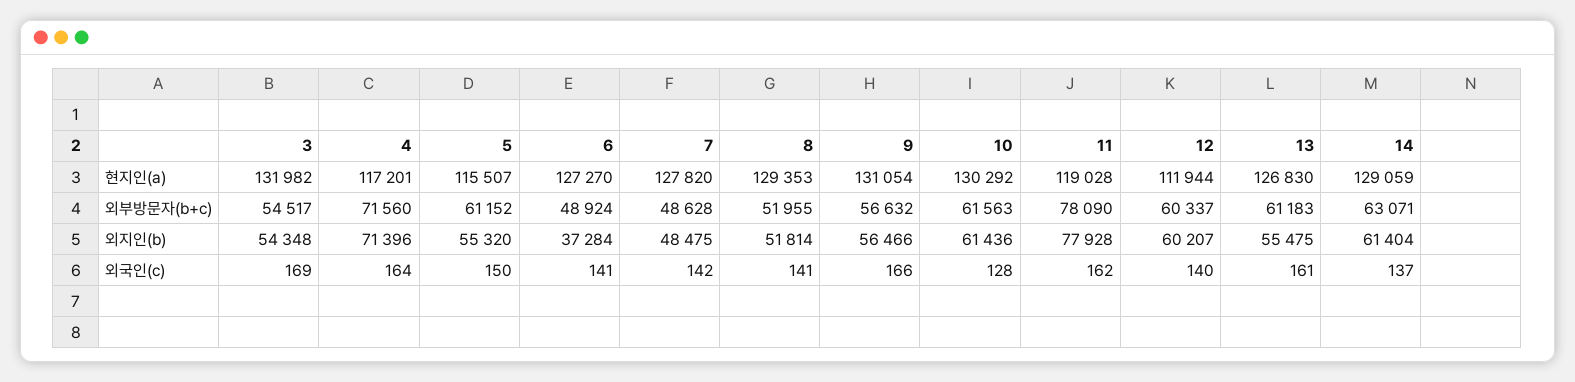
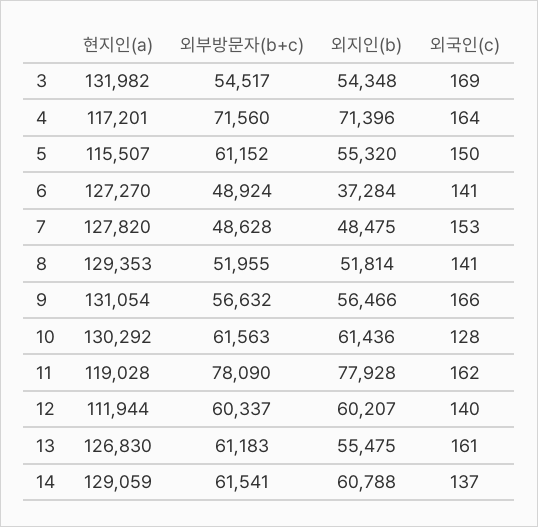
14, 외부방문자(b+c): 63071 -> 61541
14, 외지인(b): 61404 -> 60788
7, 외국인(c): 142 -> 153

